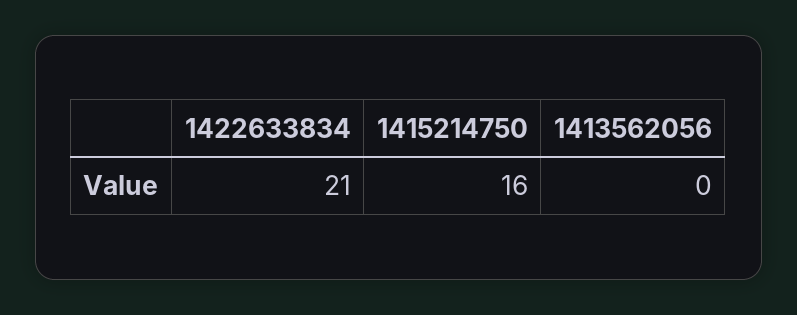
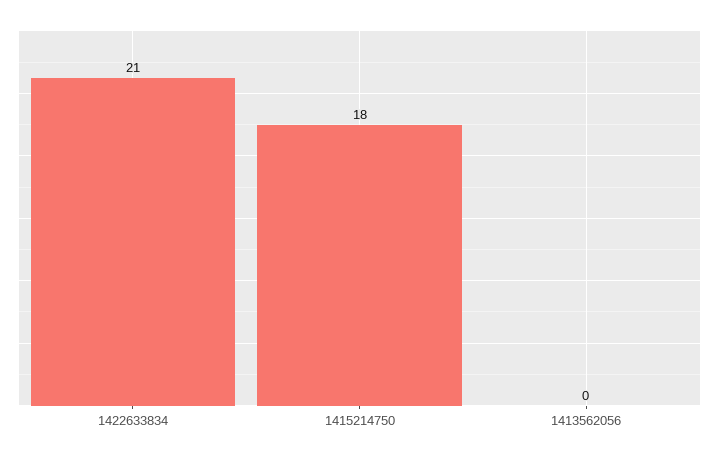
1415214750: 16 -> 18

